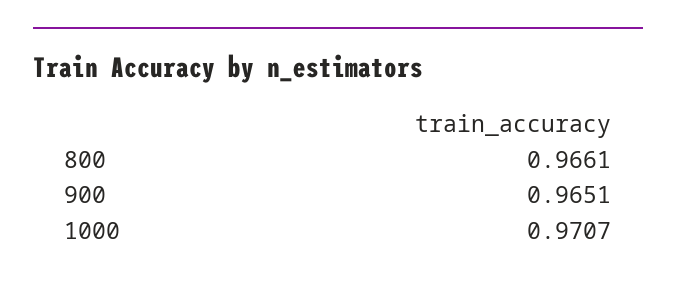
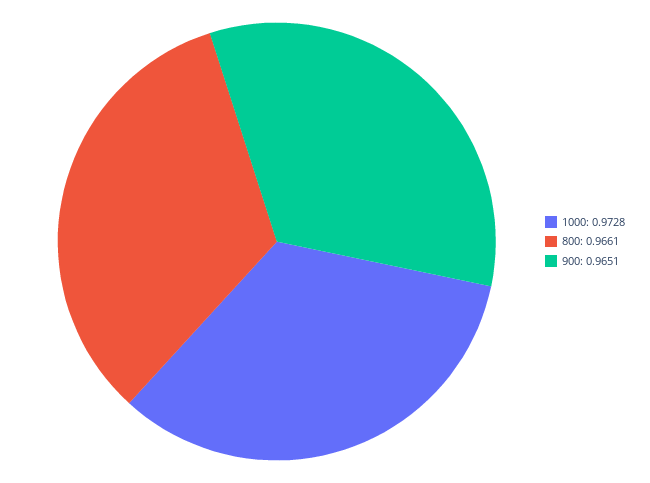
1000: 0.9707 -> 0.9728

